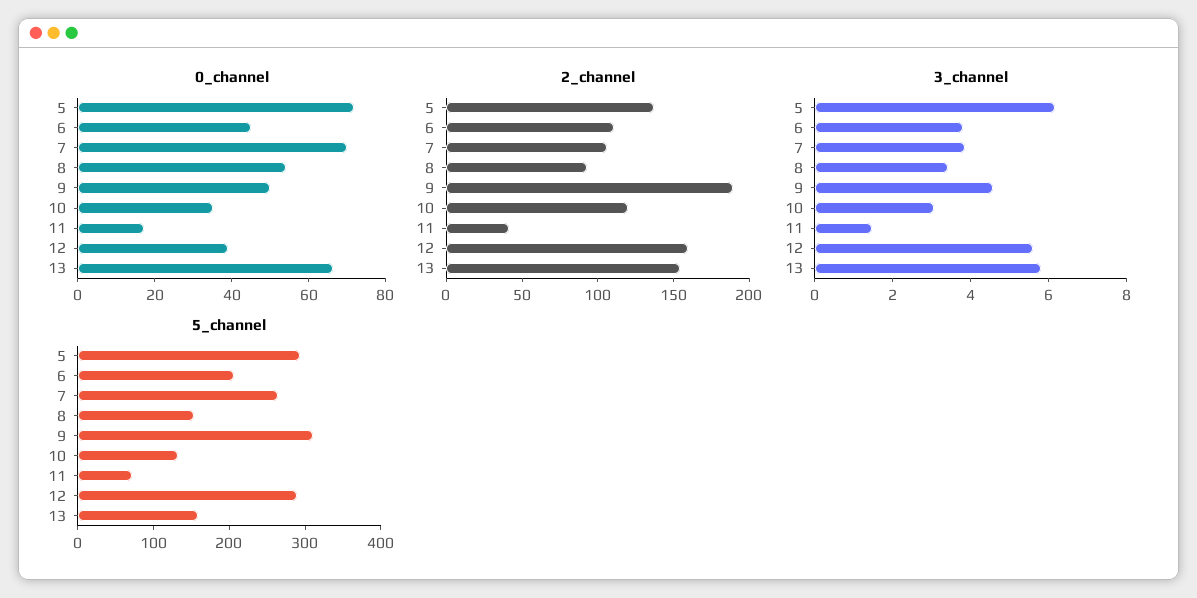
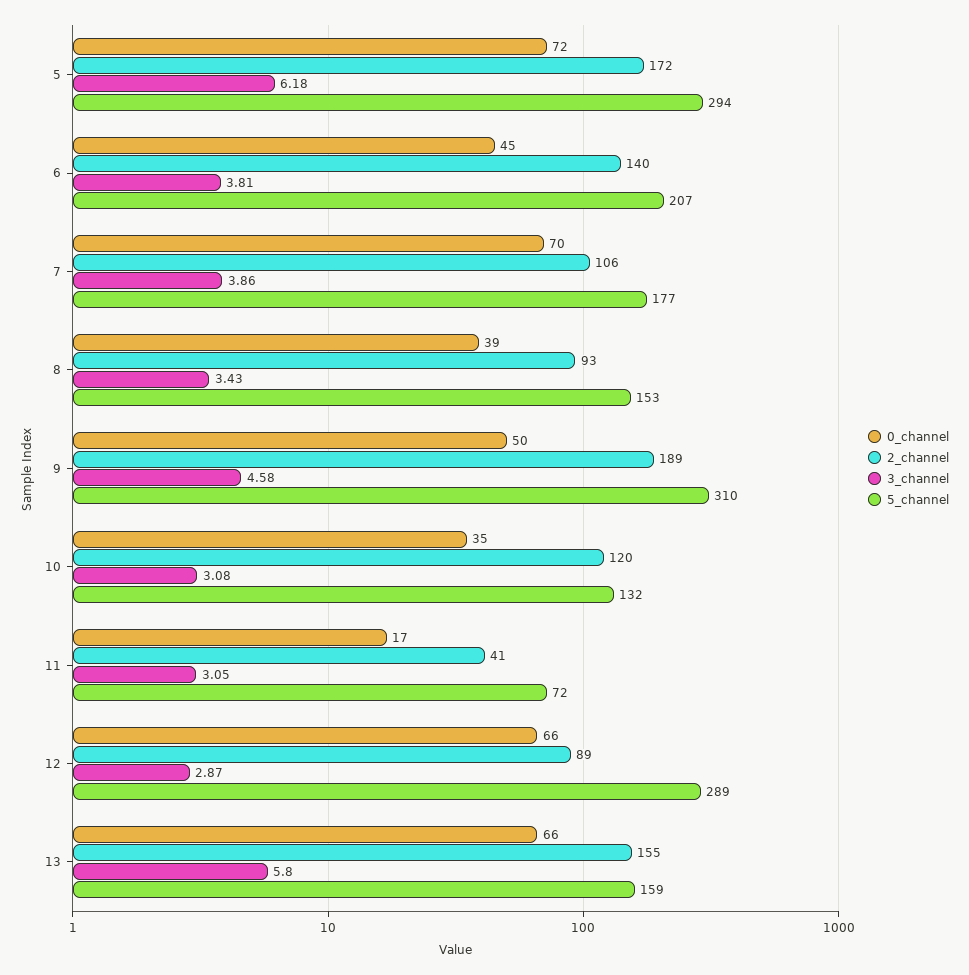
0_channel, 8: 55 -> 39
0_channel, 12: 40 -> 66
2_channel, 5: 140 -> 172
2_channel, 6: 110 -> 140
2_channel, 12: 160 -> 89
3_channel, 11: 1.5 -> 3.05
3_channel, 12: 5.5 -> 2.87
5_channel, 7: 260 -> 177

